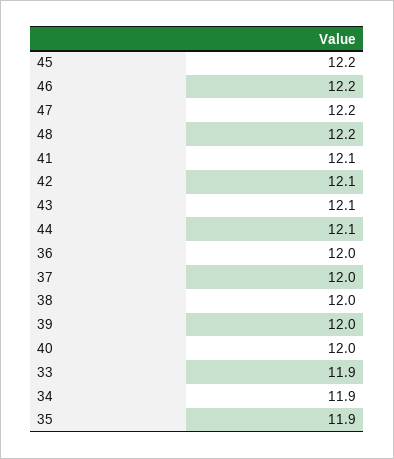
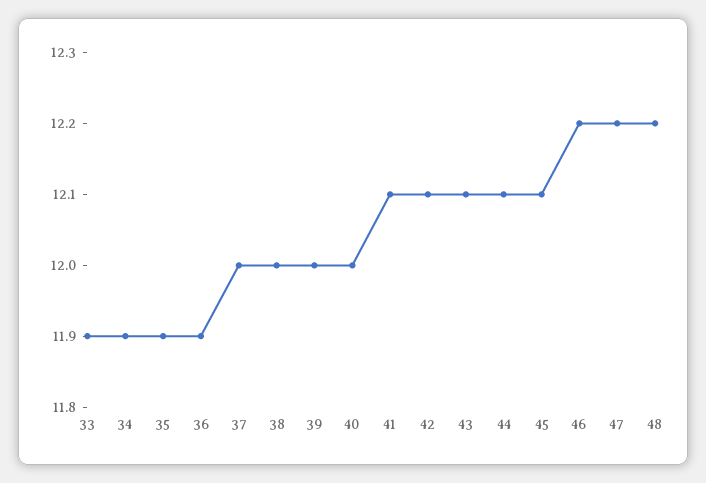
45: 12.2 -> 12.1
36: 12 -> 11.9

